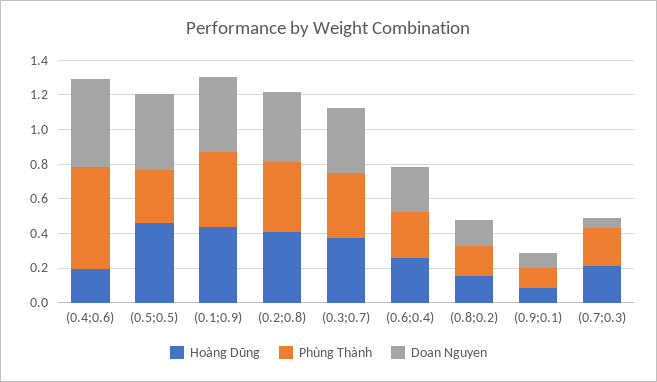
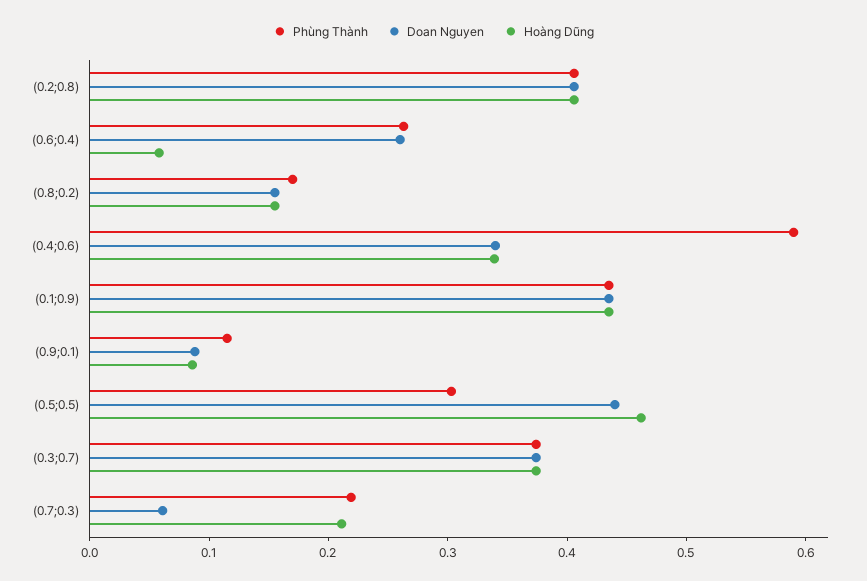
Hoàng Dũng, (0.4;0.6): 0.2 -> 0.34
Doan Nguyen, (0.4;0.6): 0.5 -> 0.34
Hoàng Dũng, (0.6;0.4): 0.25 -> 0.06

